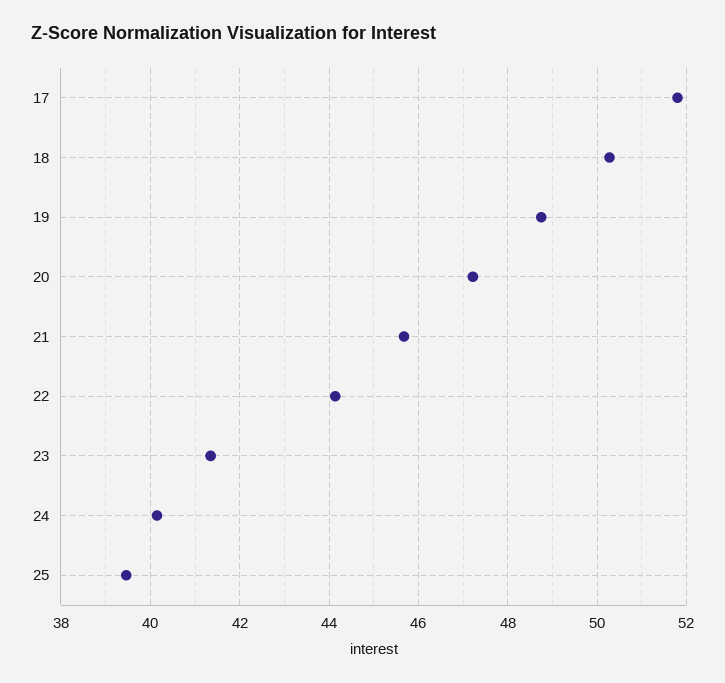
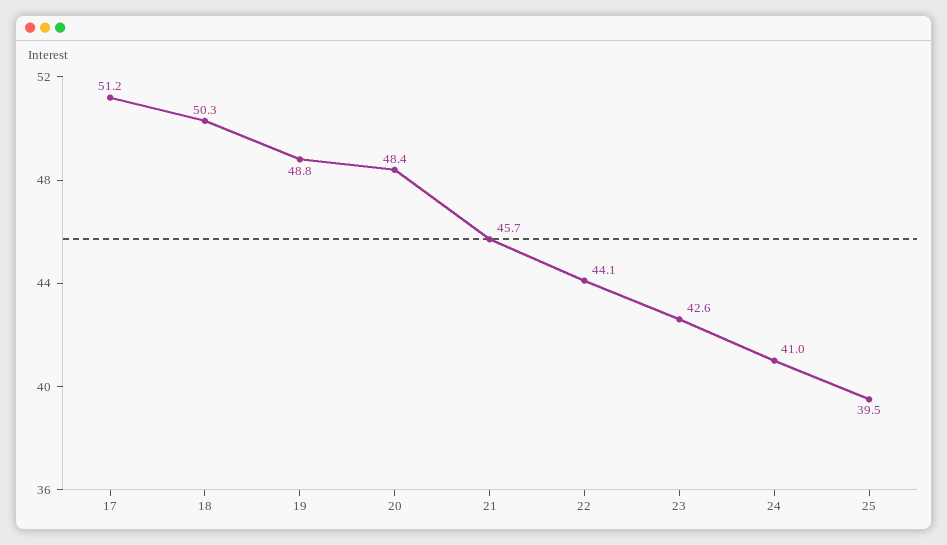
17: 51.8 -> 51.2
20: 47.2 -> 48.4
23: 41.4 -> 42.6
24: 40.2 -> 41

